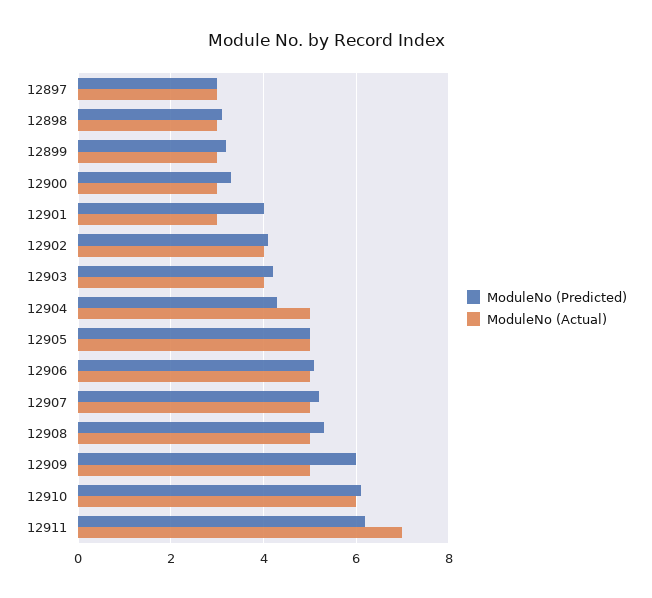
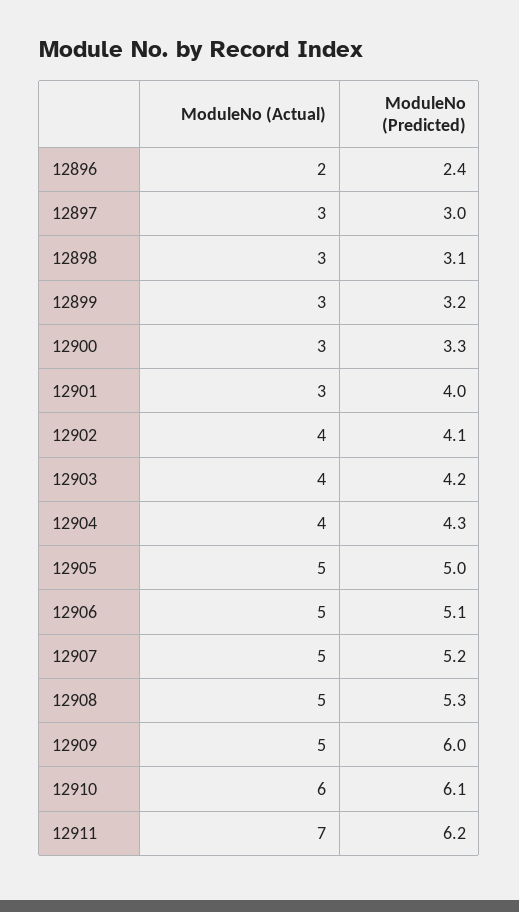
ModuleNo (Actual), 12904: 5 -> 4
ModuleNo (Actual), 12896: none -> 2
ModuleNo (Predicted), 12896: none -> 2.4

